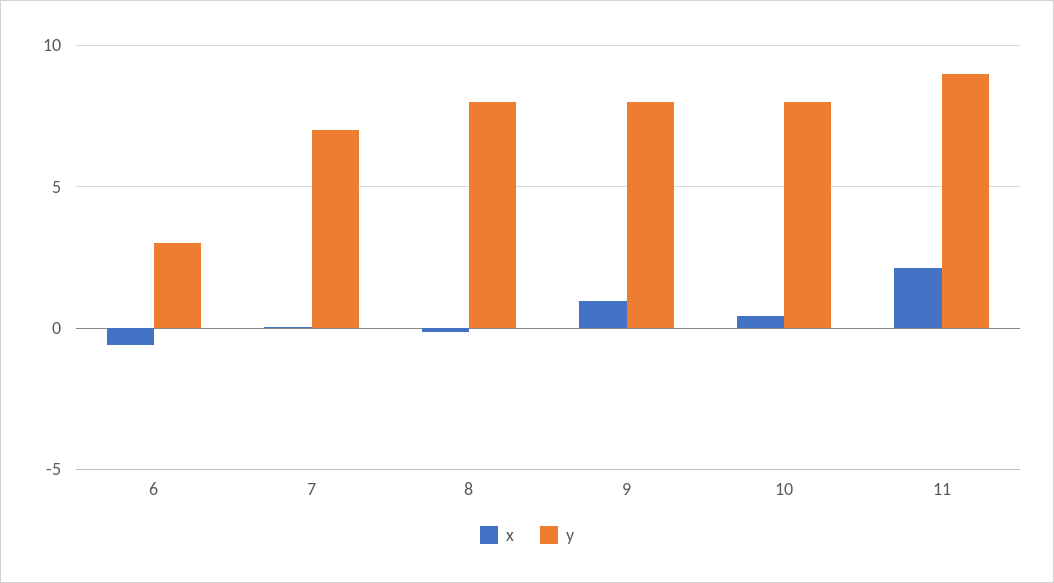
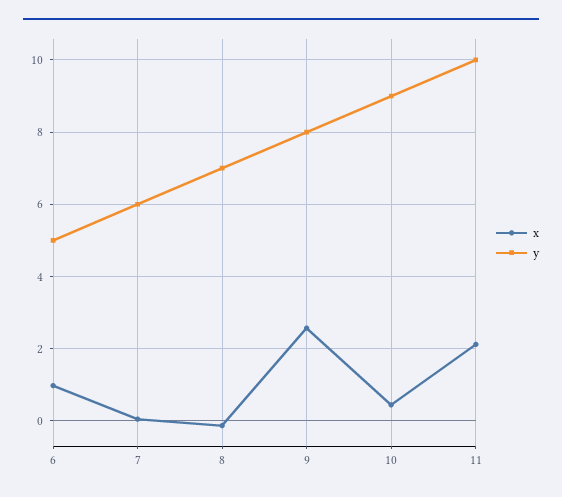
x, 6: -0.5 -> 1
y, 6: 3 -> 5
y, 7: 7 -> 6
y, 8: 8 -> 7
x, 9: 1 -> 2.6
y, 10: 8 -> 9
y, 11: 9 -> 10

